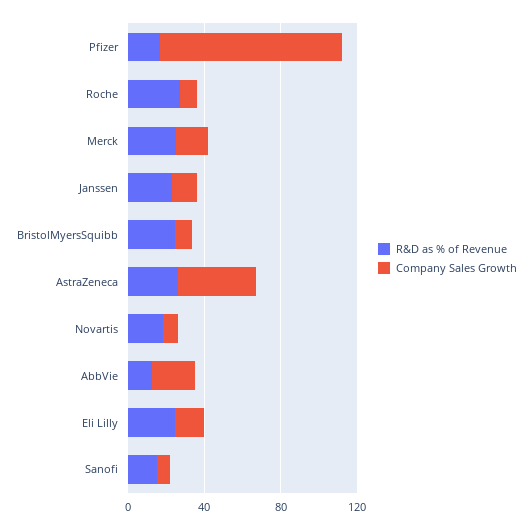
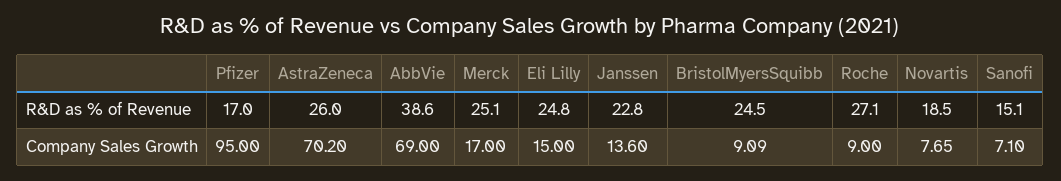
Company Sales Growth, AstraZeneca: 40 -> 70.2
R&D as % of Revenue, AbbVie: 10 -> 38.6
Company Sales Growth, AbbVie: 20 -> 69

